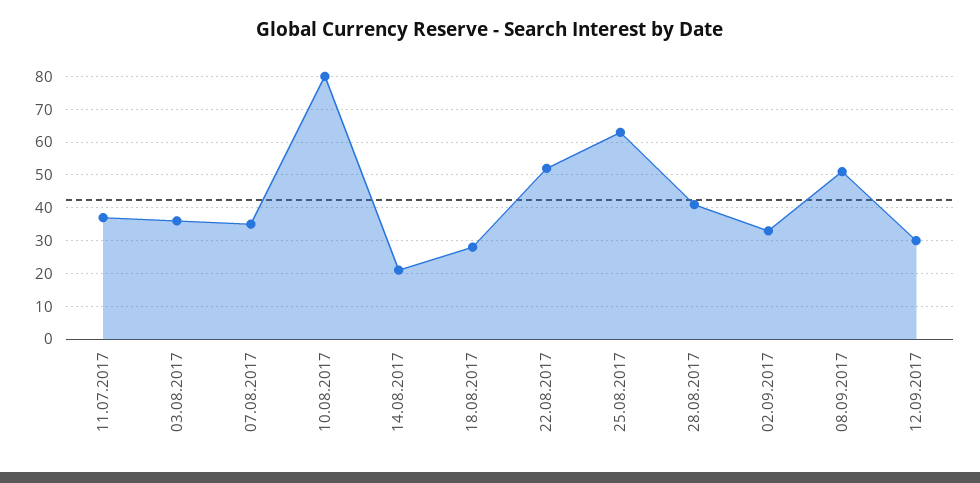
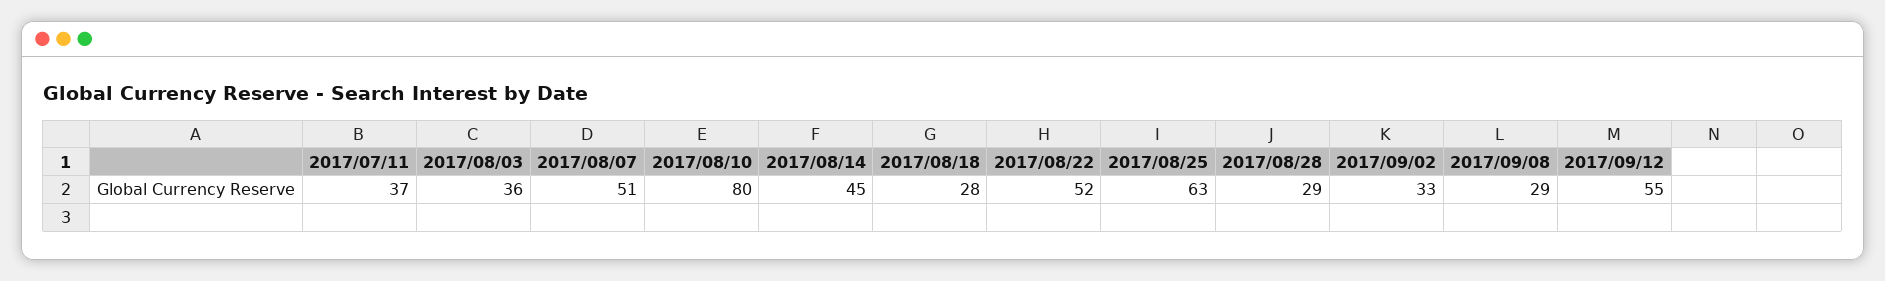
07.08.2017: 35 -> 51
14.08.2017: 20 -> 45
28.08.2017: 40 -> 29
08.09.2017: 50 -> 29
12.09.2017: 30 -> 55

